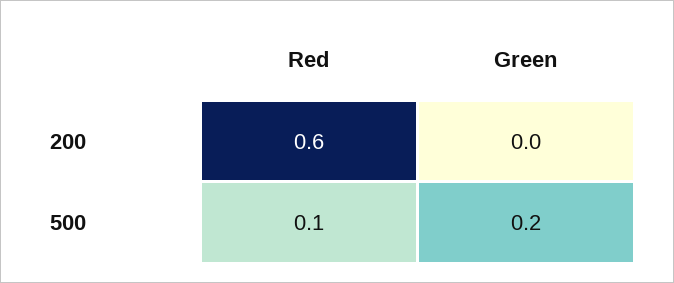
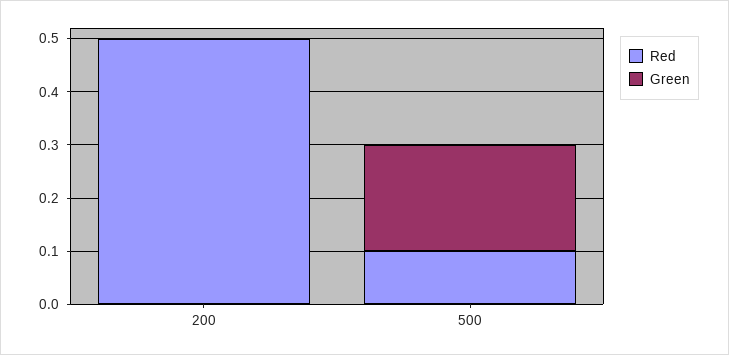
Red, 200: 0.6 -> 0.5

